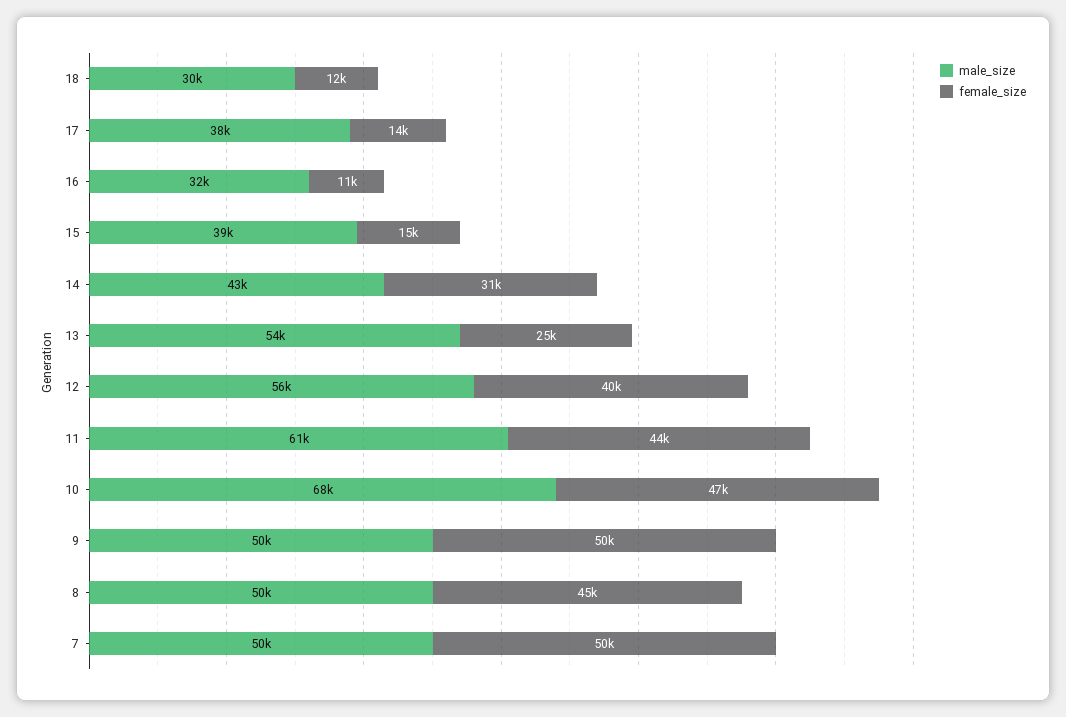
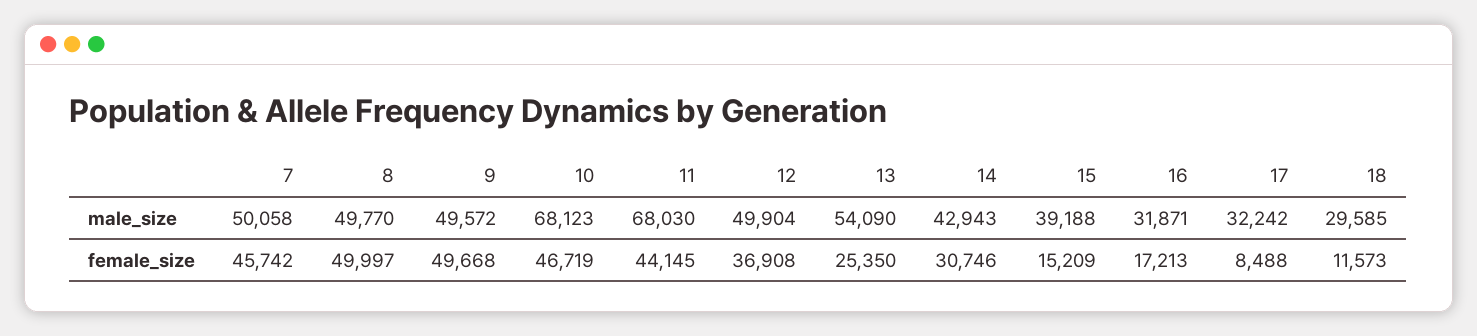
male_size, 17: 38000 -> 32242
female_size, 17: 14000 -> 8488
female_size, 16: 11000 -> 17213
male_size, 12: 56000 -> 49904
female_size, 12: 40000 -> 36908
male_size, 11: 61000 -> 68030
female_size, 8: 45000 -> 49997
female_size, 7: 50000 -> 45742

